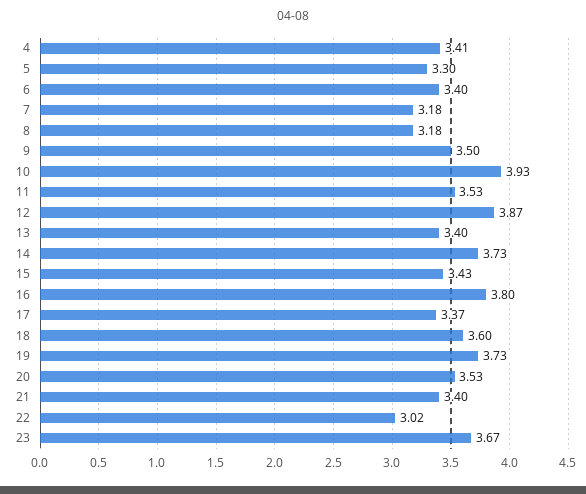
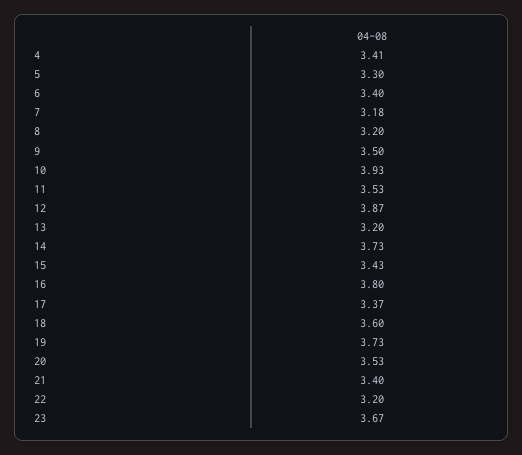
8: 3.18 -> 3.2
13: 3.4 -> 3.2
22: 3.02 -> 3.2

